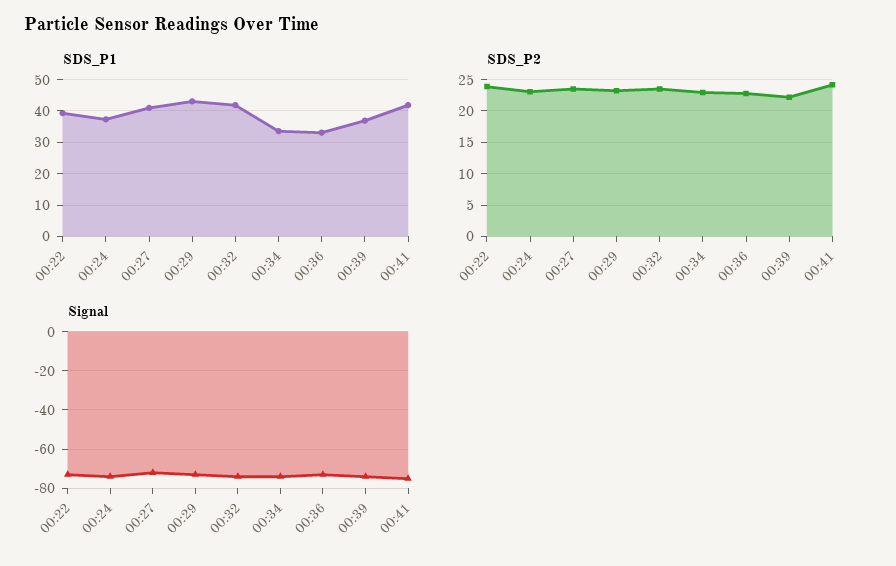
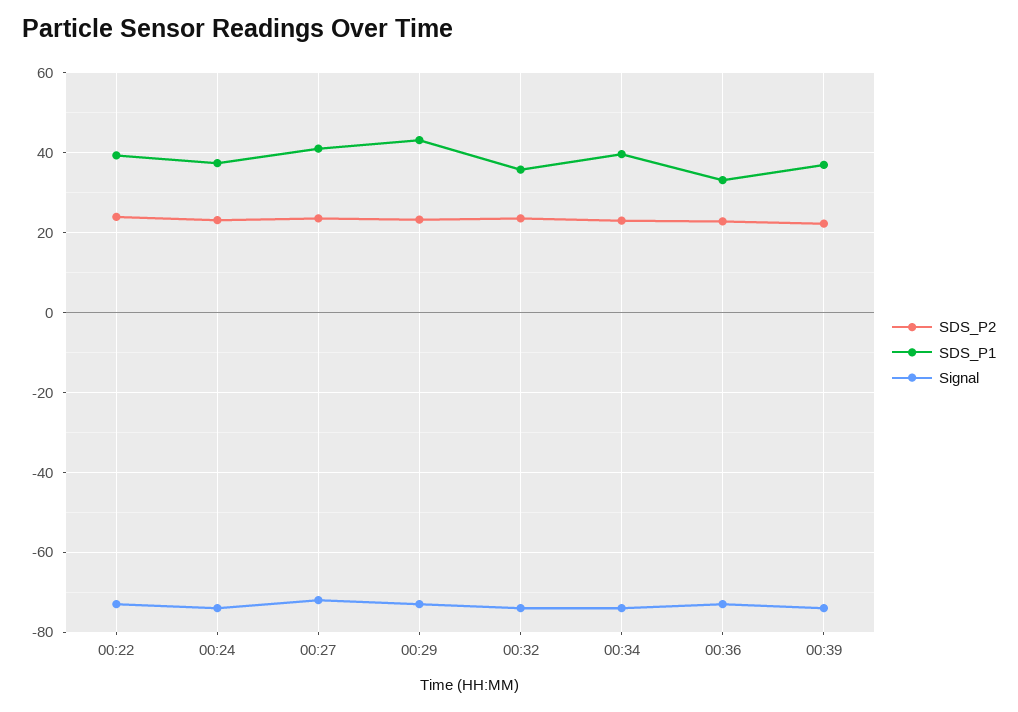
SDS_P1, 00:32: 42 -> 36
SDS_P1, 00:34: 34 -> 40
SDS_P1, 00:41: 42 -> none
SDS_P2, 00:41: 24 -> none
Signal, 00:41: -75 -> none

